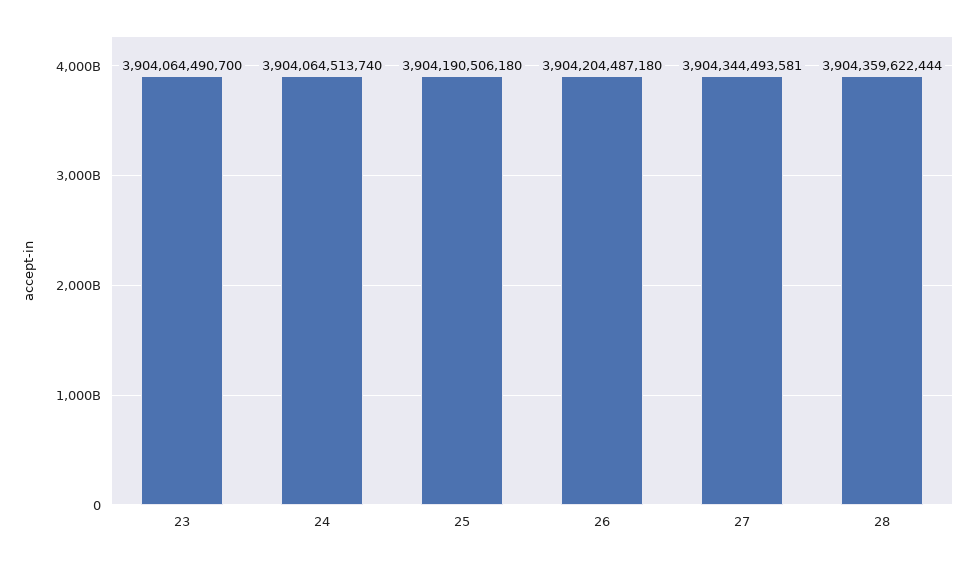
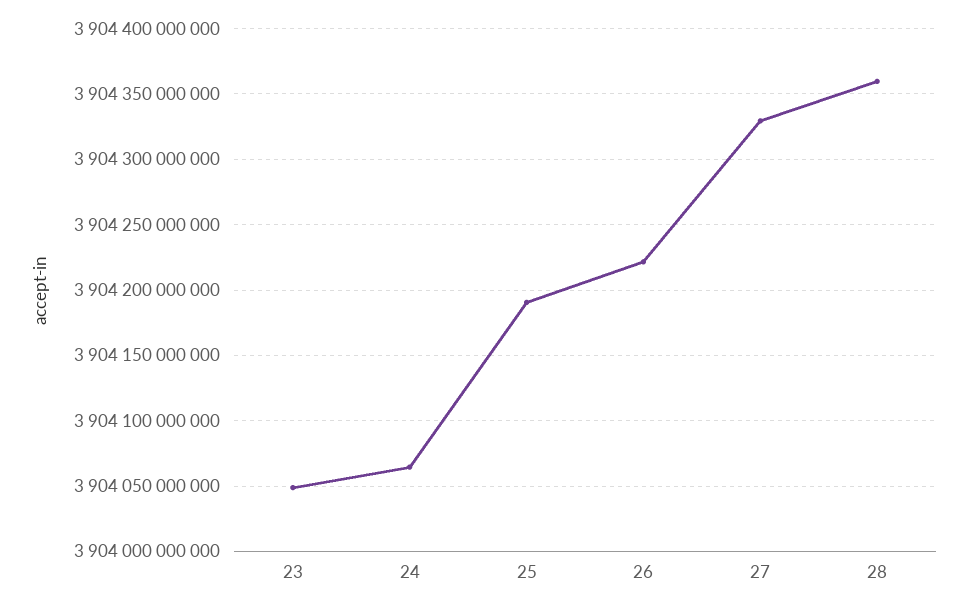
23: 3904064490700 -> 3904050000000
26: 3904204487180 -> 3904220000000
27: 3904344493581 -> 3904330000000

